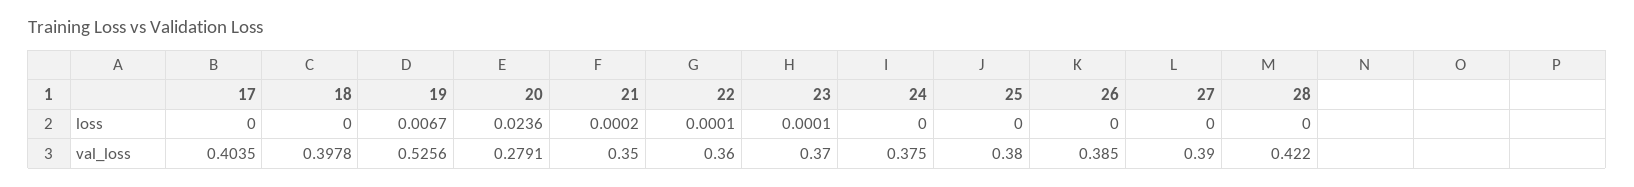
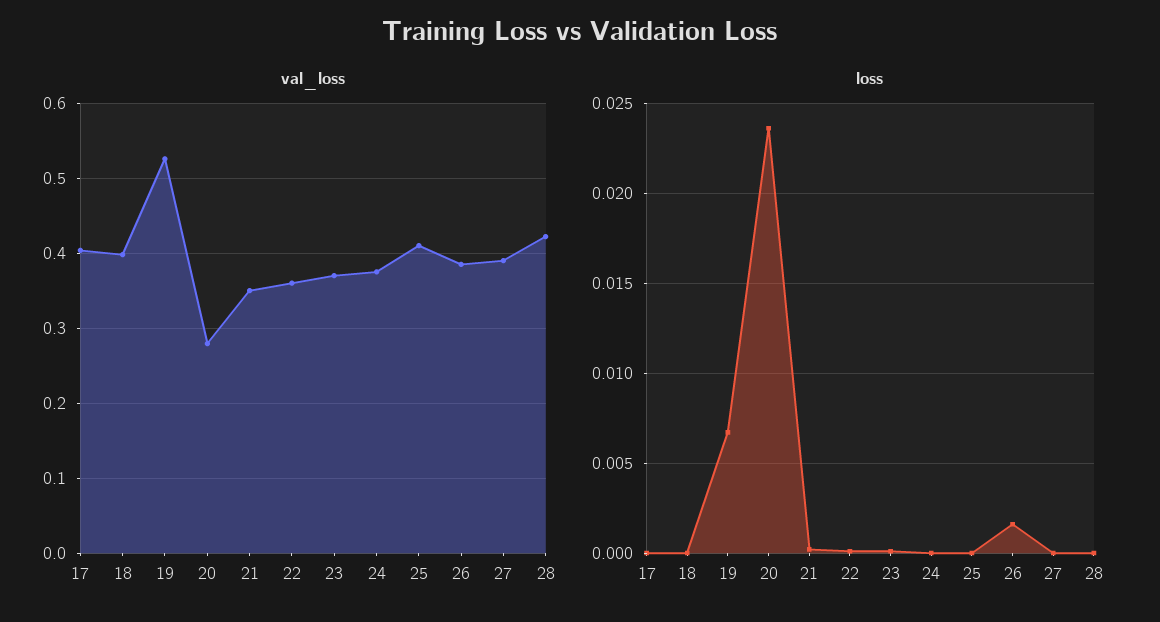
loss, 26: 0 -> 0.0015
val_loss, 25: 0.38 -> 0.41

